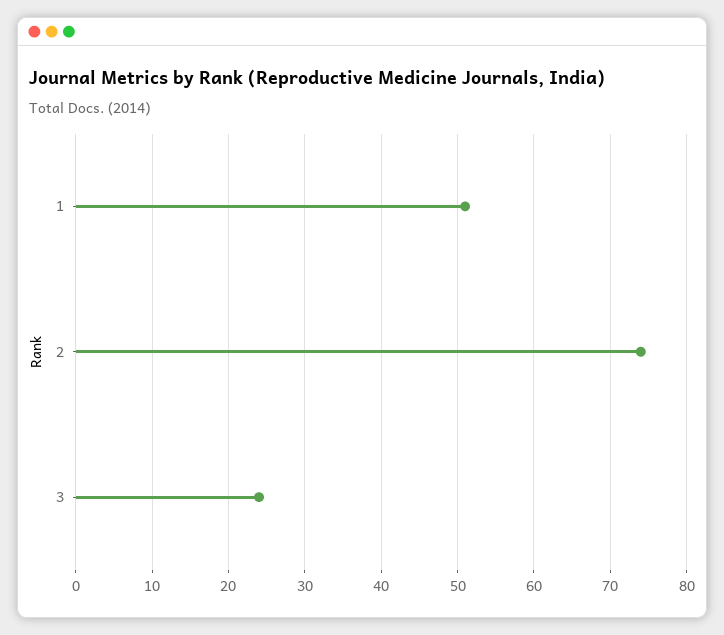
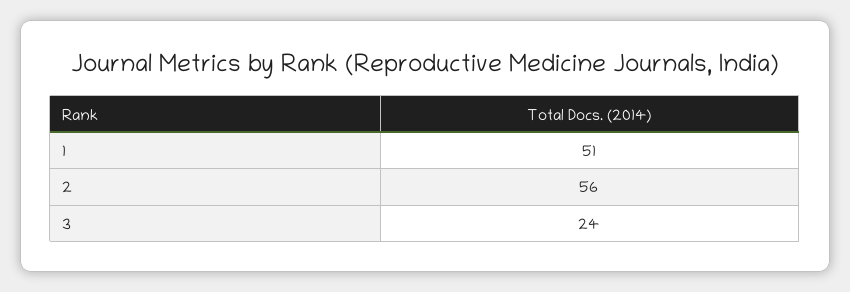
2: 74 -> 56

